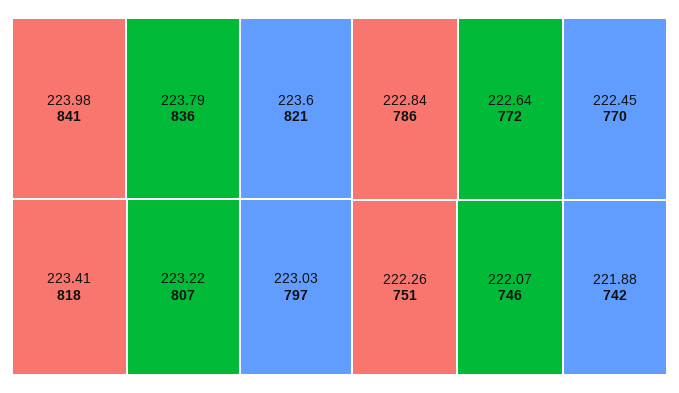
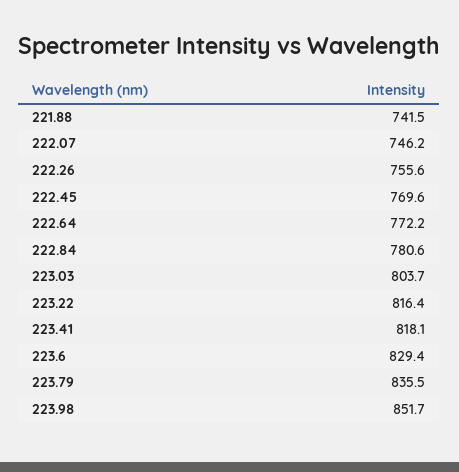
223.98: 841 -> 851.7
223.6: 821 -> 829.4
223.22: 807 -> 816.4
223.03: 797 -> 803.7
222.84: 786 -> 780.6
222.26: 751 -> 755.6

